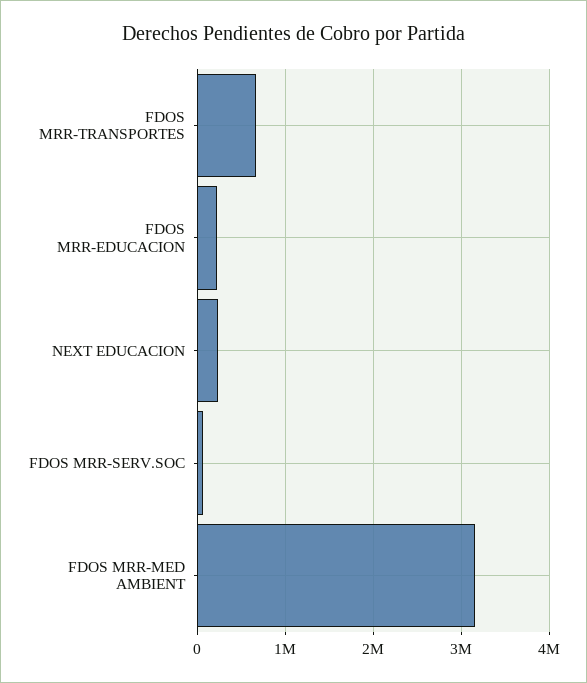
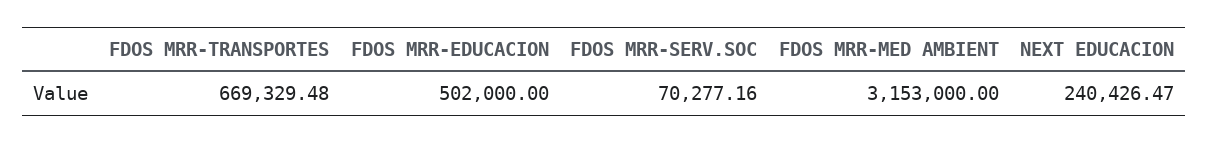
FDOS MRR-EDUCACION: 200000 -> 502000

